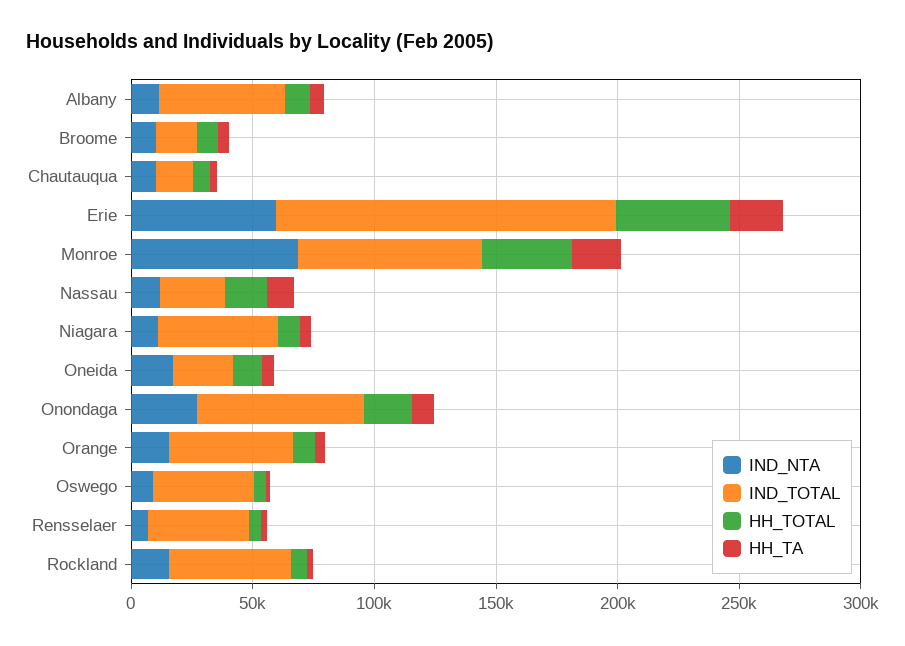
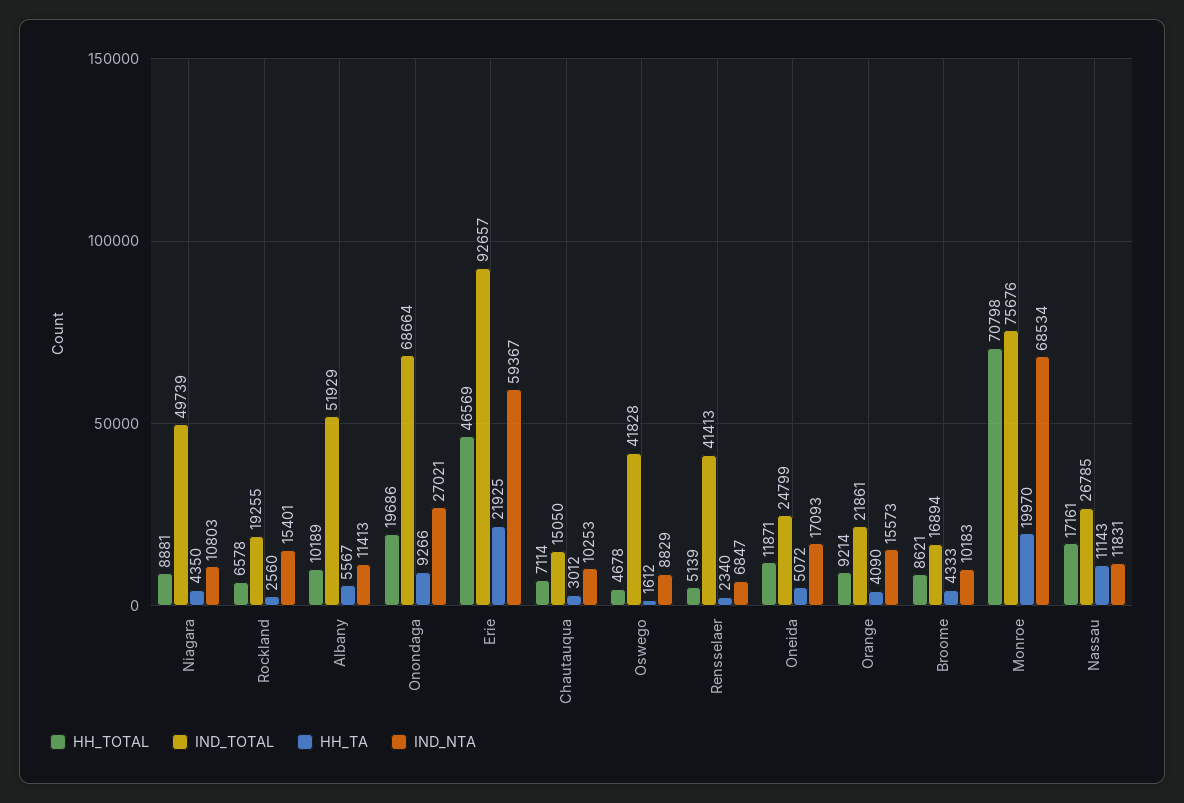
IND_TOTAL, Erie: 140000 -> 92657
HH_TOTAL, Monroe: 40000 -> 70798
IND_TOTAL, Orange: 50000 -> 21861
IND_TOTAL, Rockland: 50000 -> 19255

